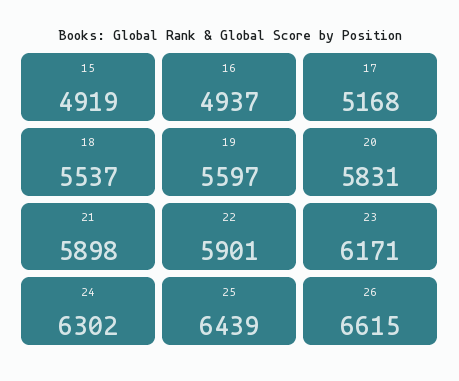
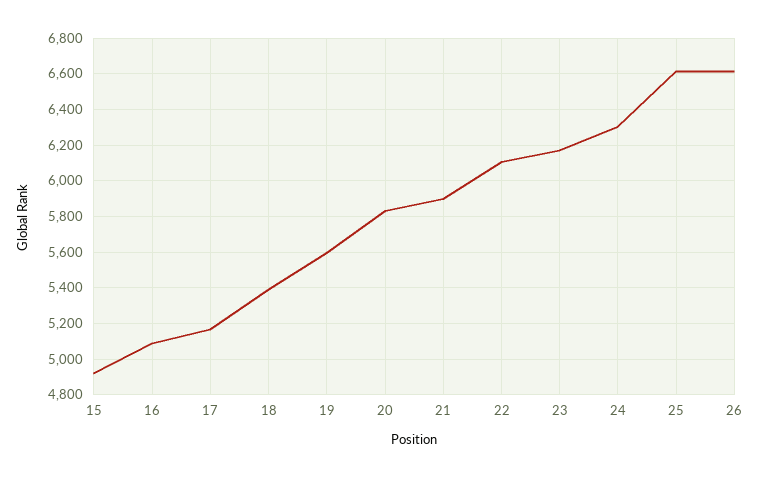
16: 4937 -> 5100
18: 5537 -> 5400
22: 5901 -> 6100
25: 6439 -> 6600

